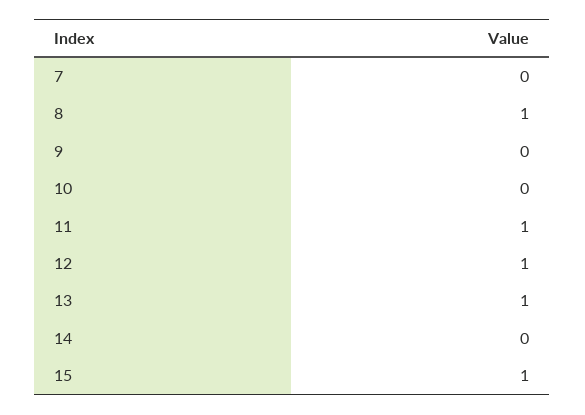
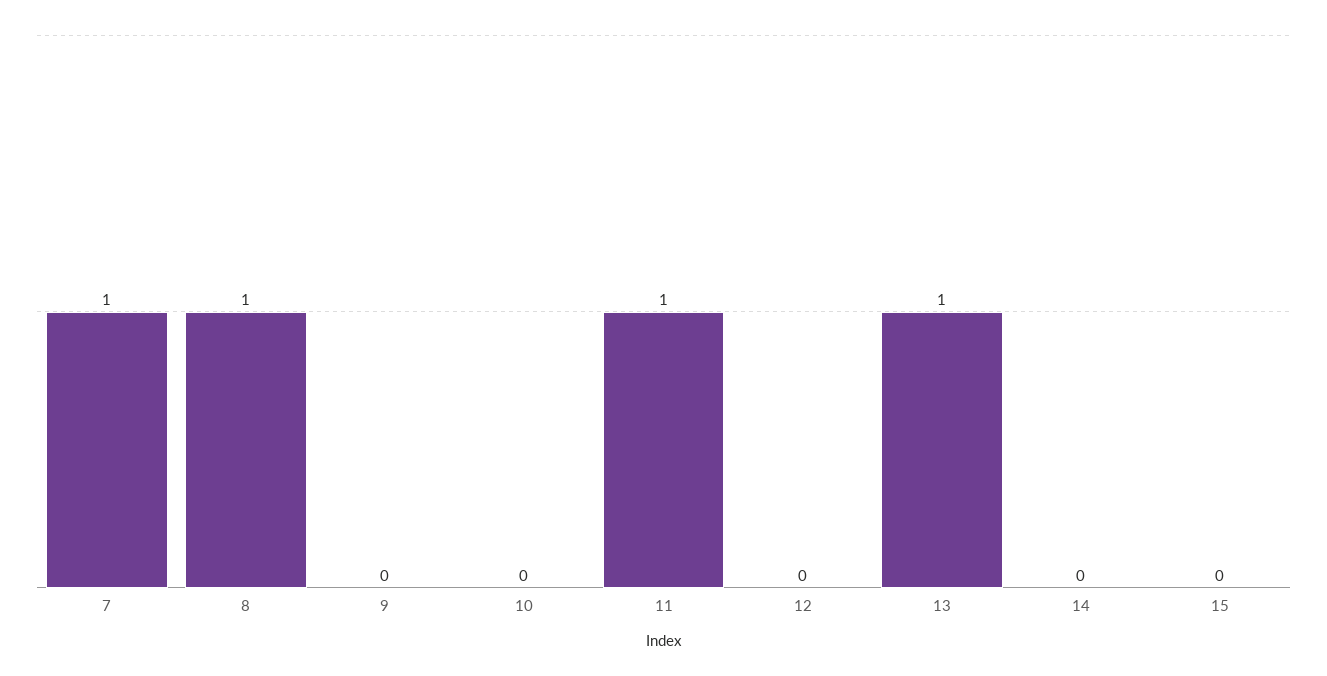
7: 0 -> 1
12: 1 -> 0
15: 1 -> 0

